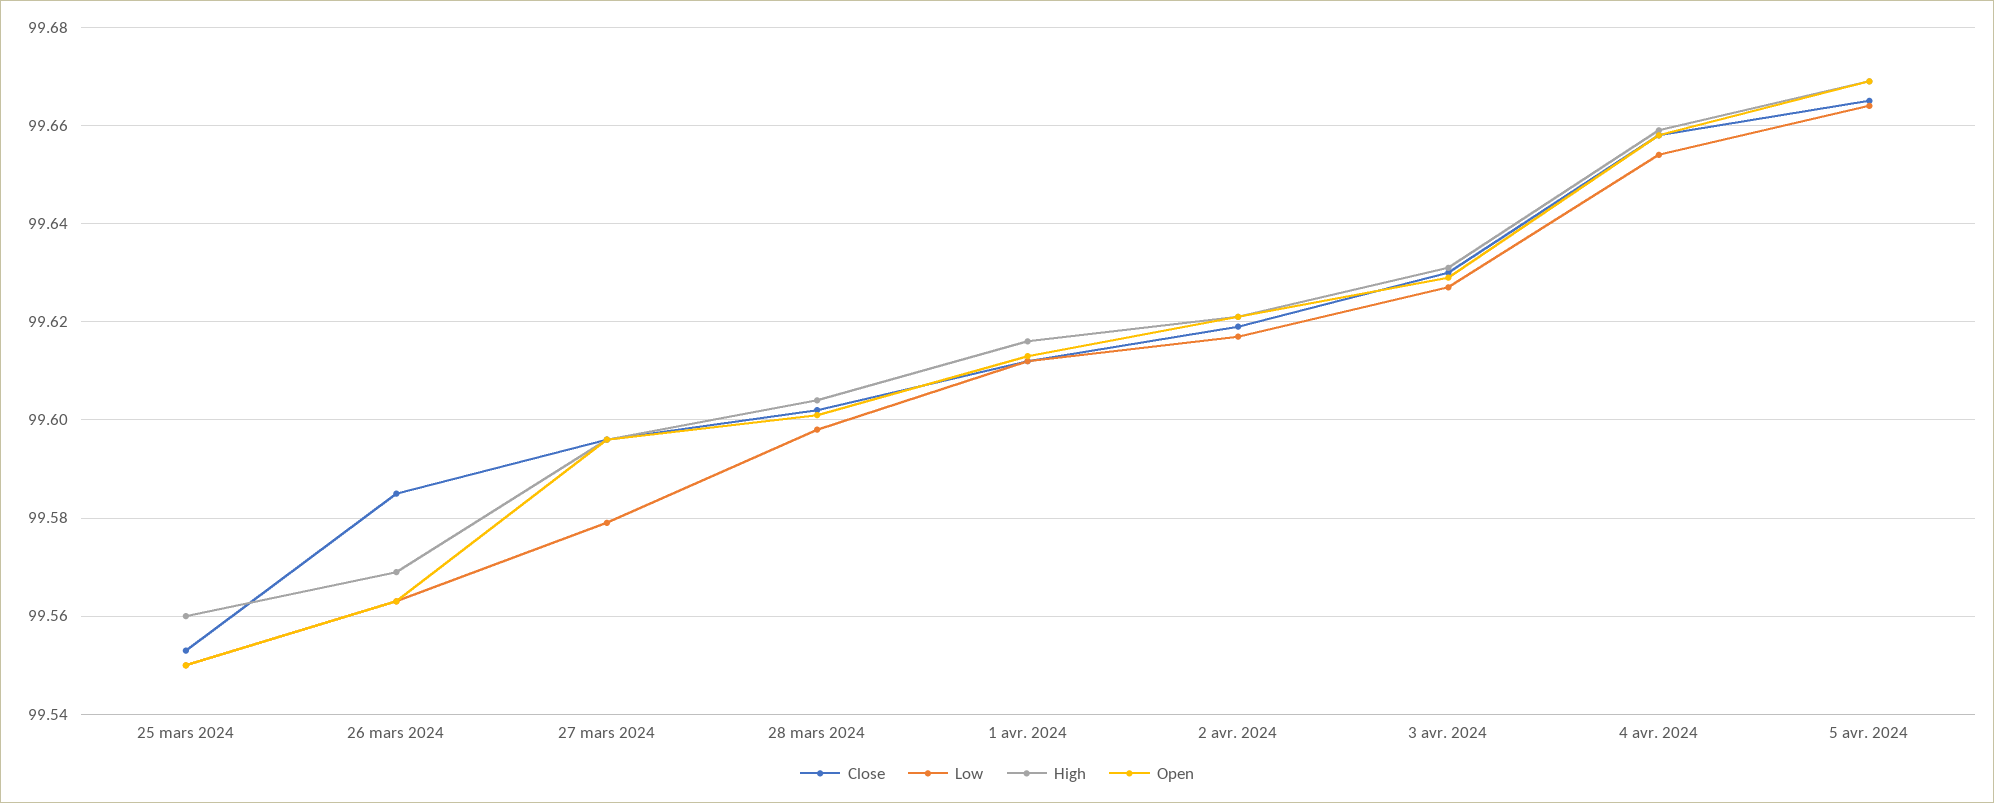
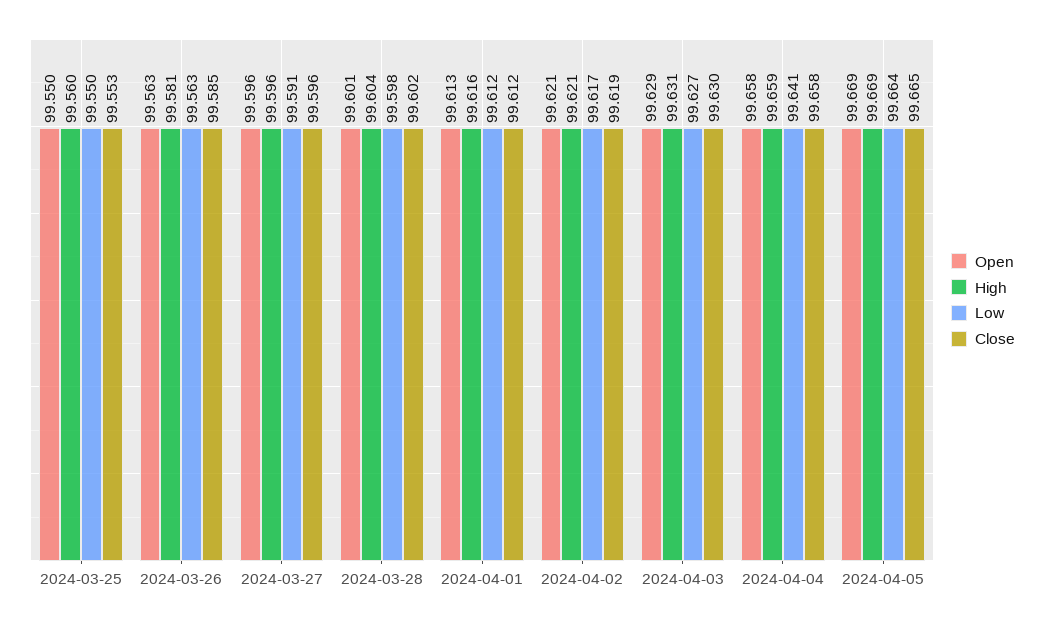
High, 26 mars 2024: 99.57 -> 99.581
Low, 27 mars 2024: 99.58 -> 99.591
Low, 4 avr. 2024: 99.655 -> 99.641

